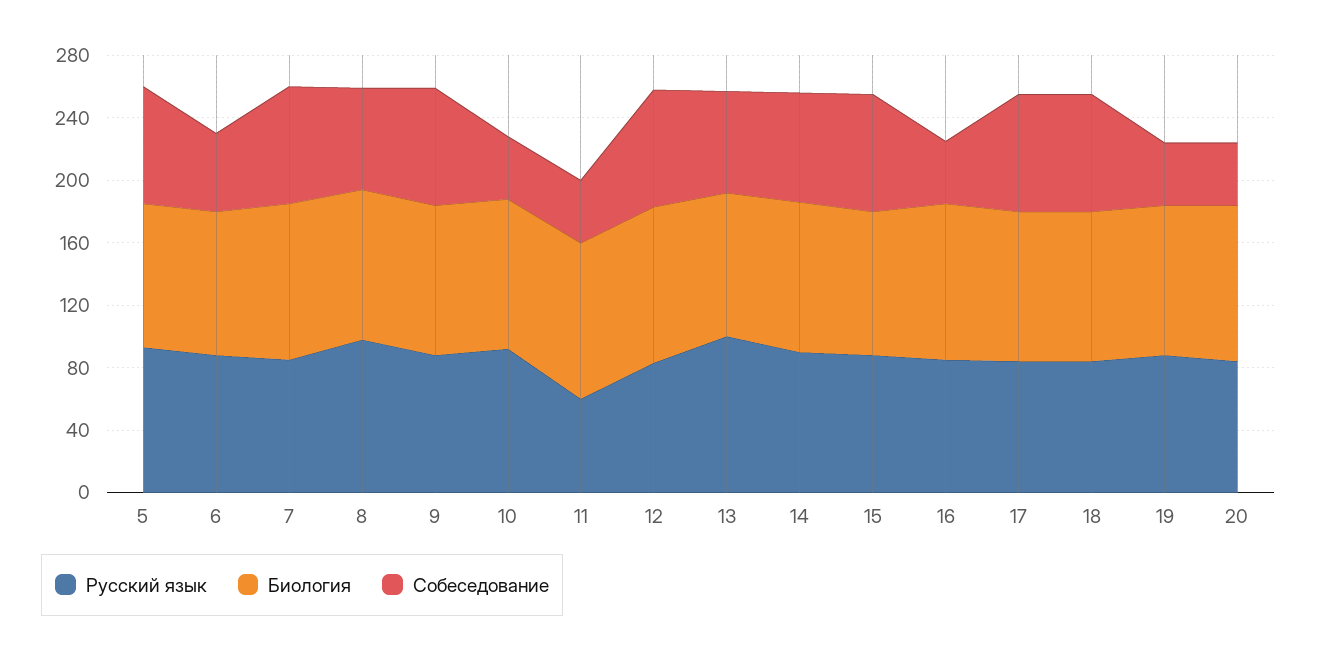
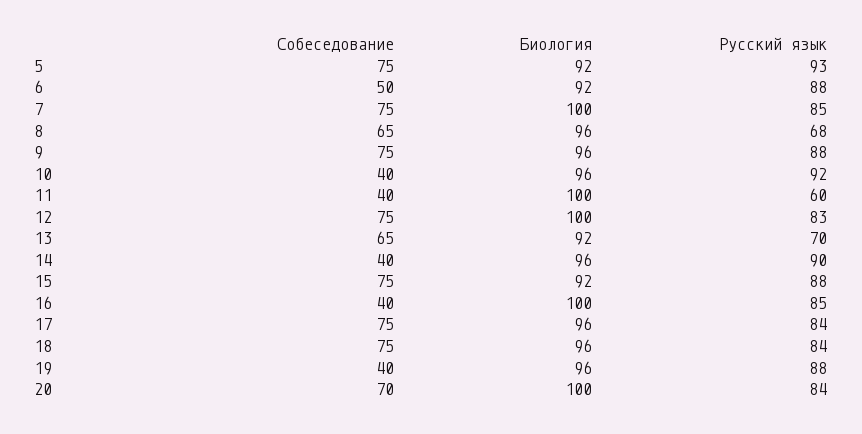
Русский язык, 8: 100 -> 68
Русский язык, 13: 100 -> 70
Собеседование, 14: 70 -> 40
Собеседование, 20: 40 -> 70

